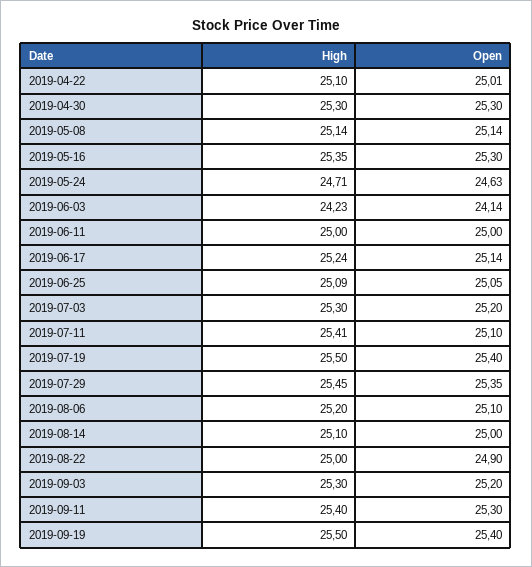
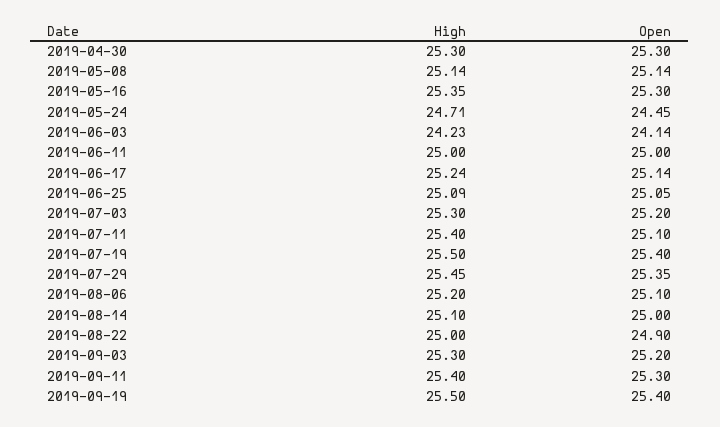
High, 2019-04-22: 25.1 -> none
Open, 2019-04-22: 25.01 -> none
Open, 2019-05-24: 24.63 -> 24.45
High, 2019-07-11: 25.41 -> 25.4

